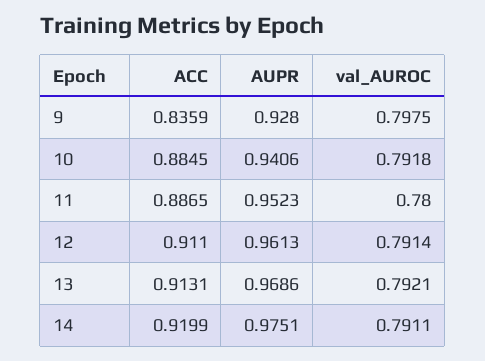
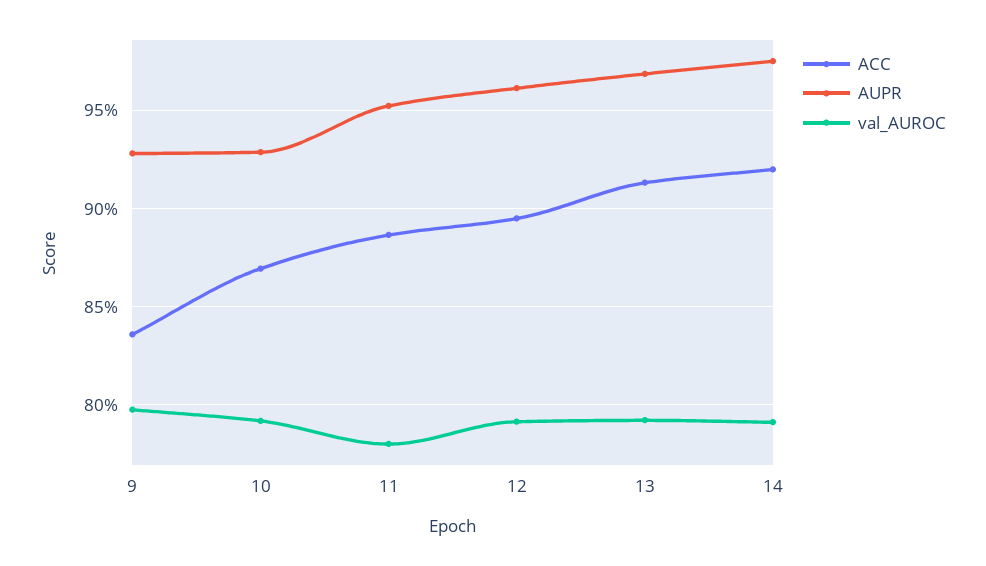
ACC, 10: 0.8845 -> 0.87
AUPR, 10: 0.9406 -> 0.93
ACC, 12: 0.911 -> 0.895

